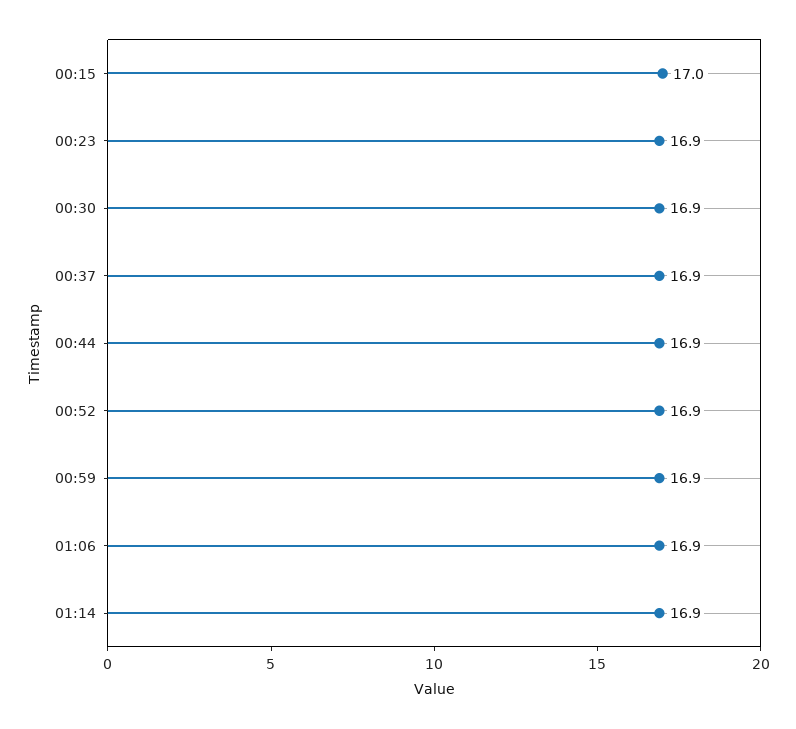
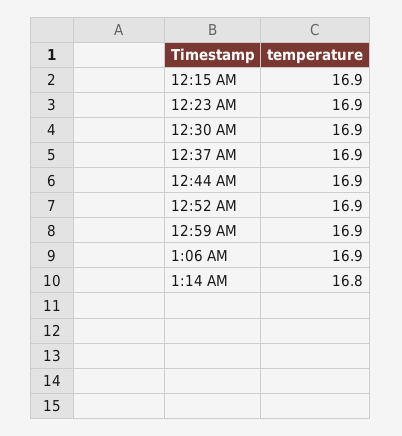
00:15: 17 -> 16.9
01:14: 16.9 -> 16.8

